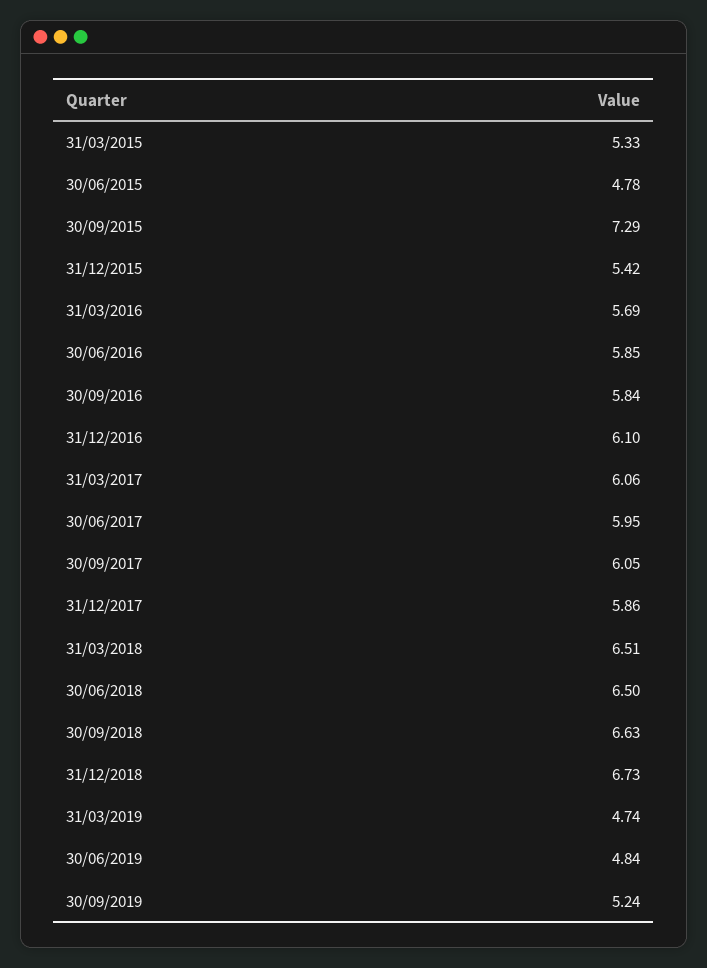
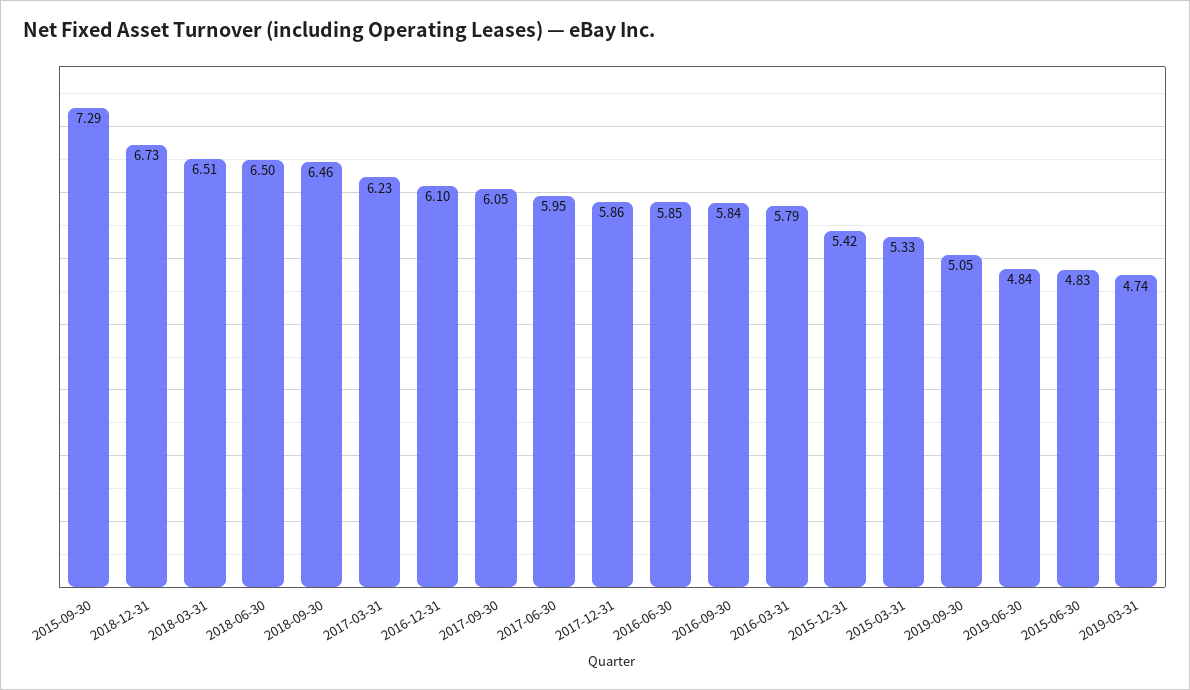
30/06/2015: 4.78 -> 4.83
31/03/2016: 5.69 -> 5.79
31/03/2017: 6.06 -> 6.23
30/09/2018: 6.63 -> 6.46
30/09/2019: 5.24 -> 5.05

